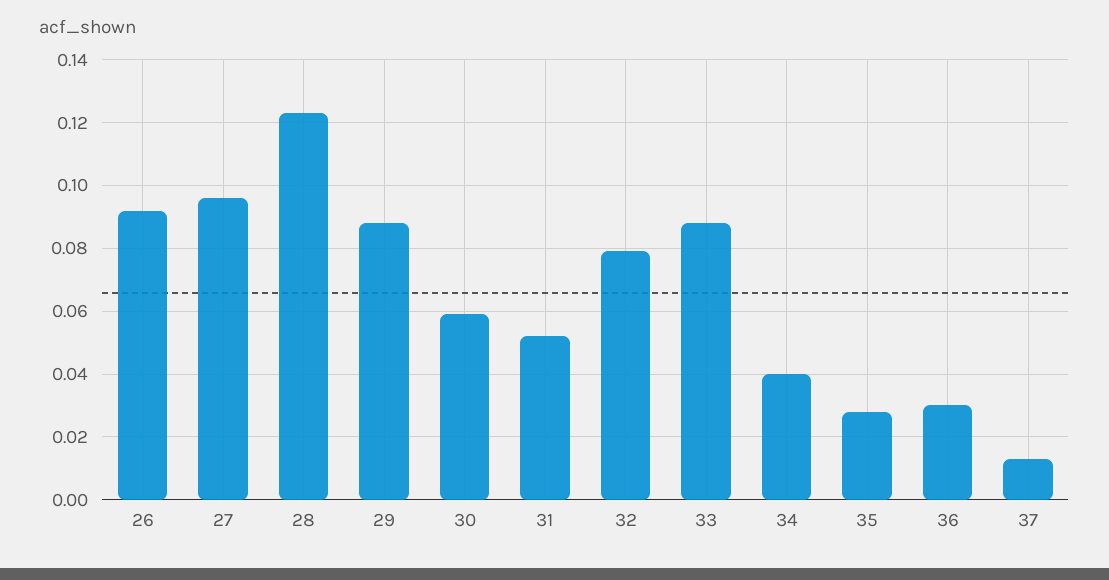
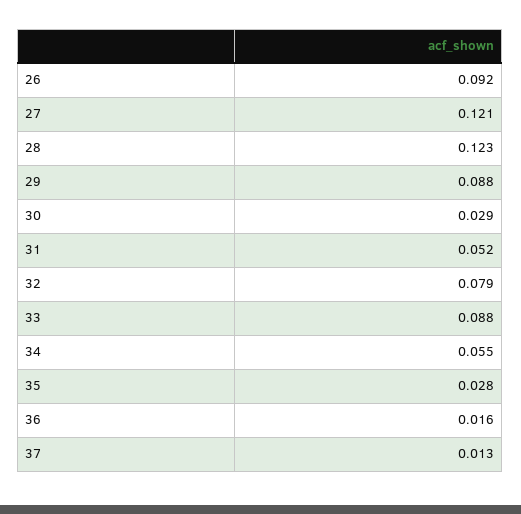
27: 0.095 -> 0.121
30: 0.06 -> 0.029
34: 0.04 -> 0.055
36: 0.03 -> 0.016

